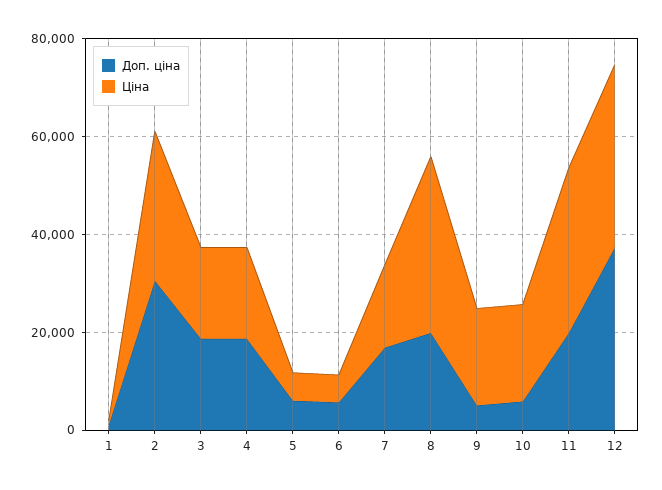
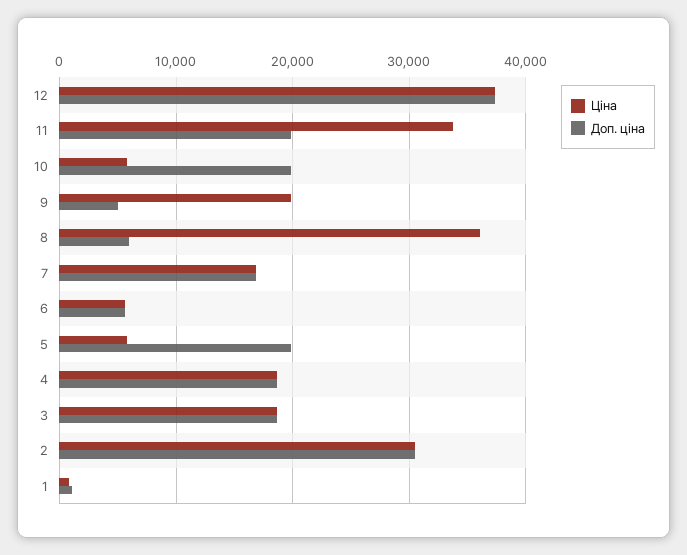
Доп. ціна, 5: 5000 -> 20000
Доп. ціна, 8: 20000 -> 6000
Доп. ціна, 10: 5000 -> 20000
Ціна, 10: 20000 -> 6000

